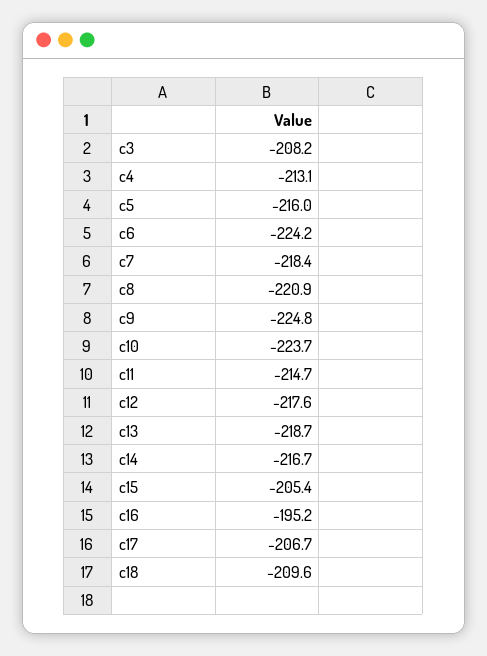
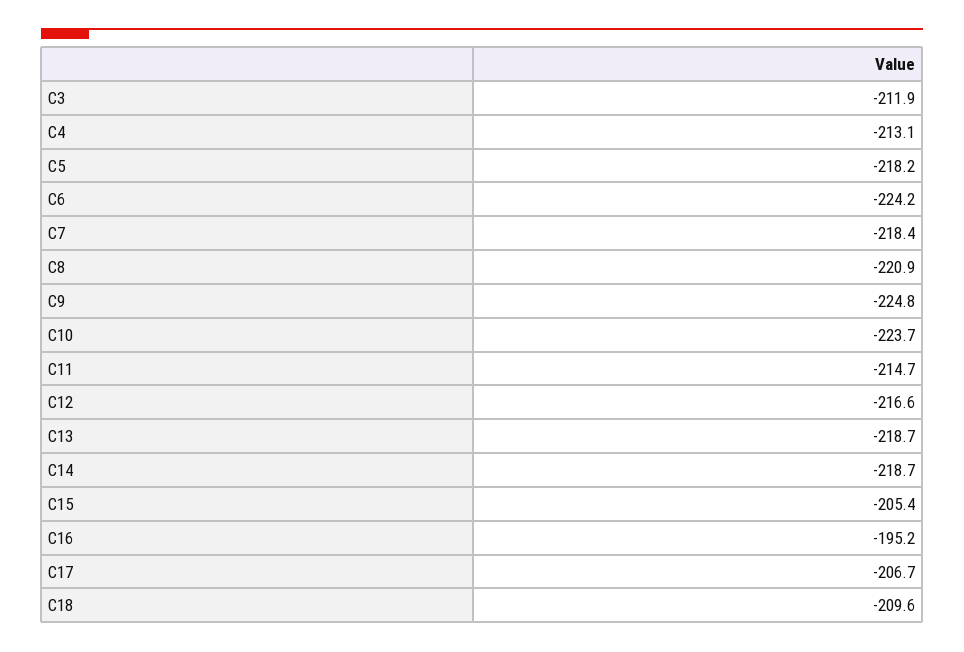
c3: -208.2 -> -211.9
c5: -216 -> -218.2
c12: -217.6 -> -216.6
c14: -216.7 -> -218.7

